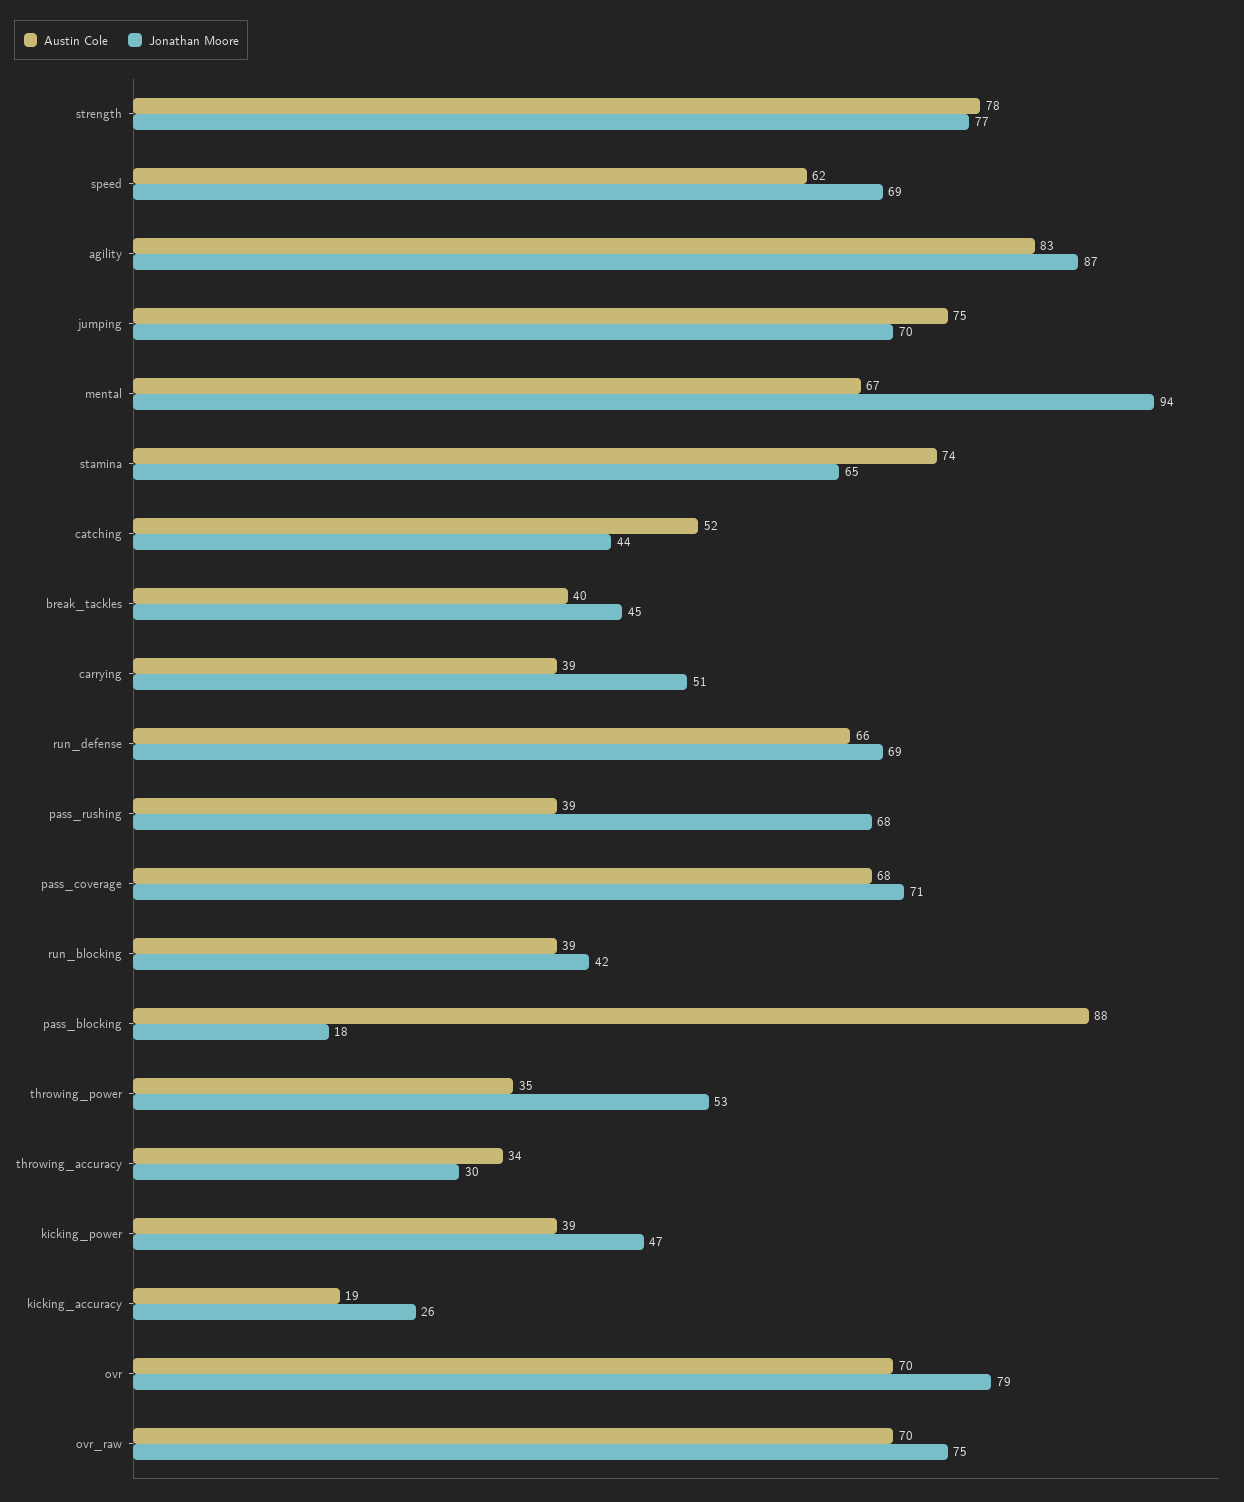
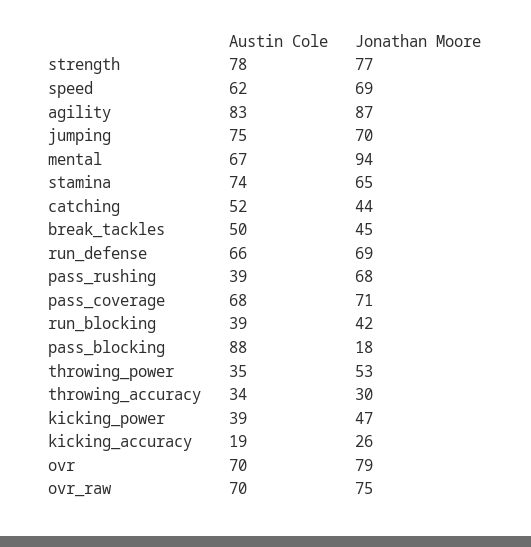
Austin Cole, break_tackles: 40 -> 50
Austin Cole, carrying: 39 -> none
Jonathan Moore, carrying: 51 -> none

